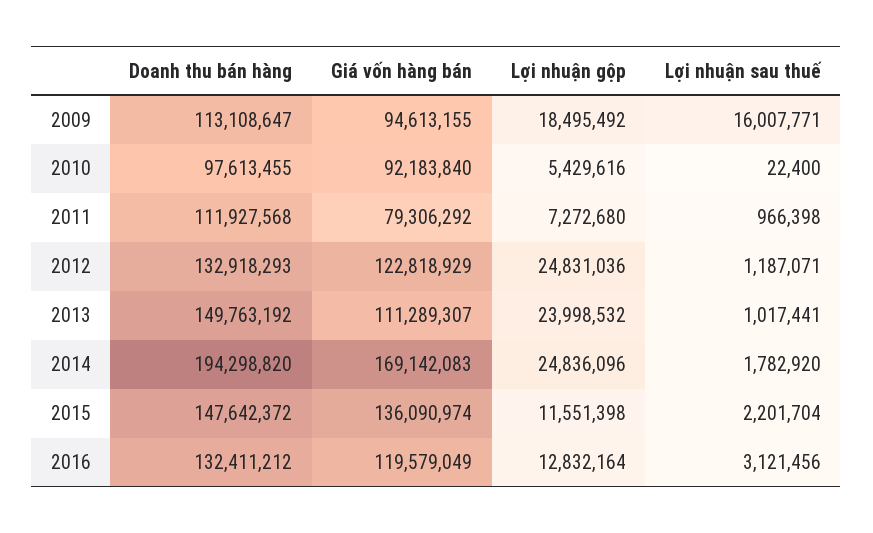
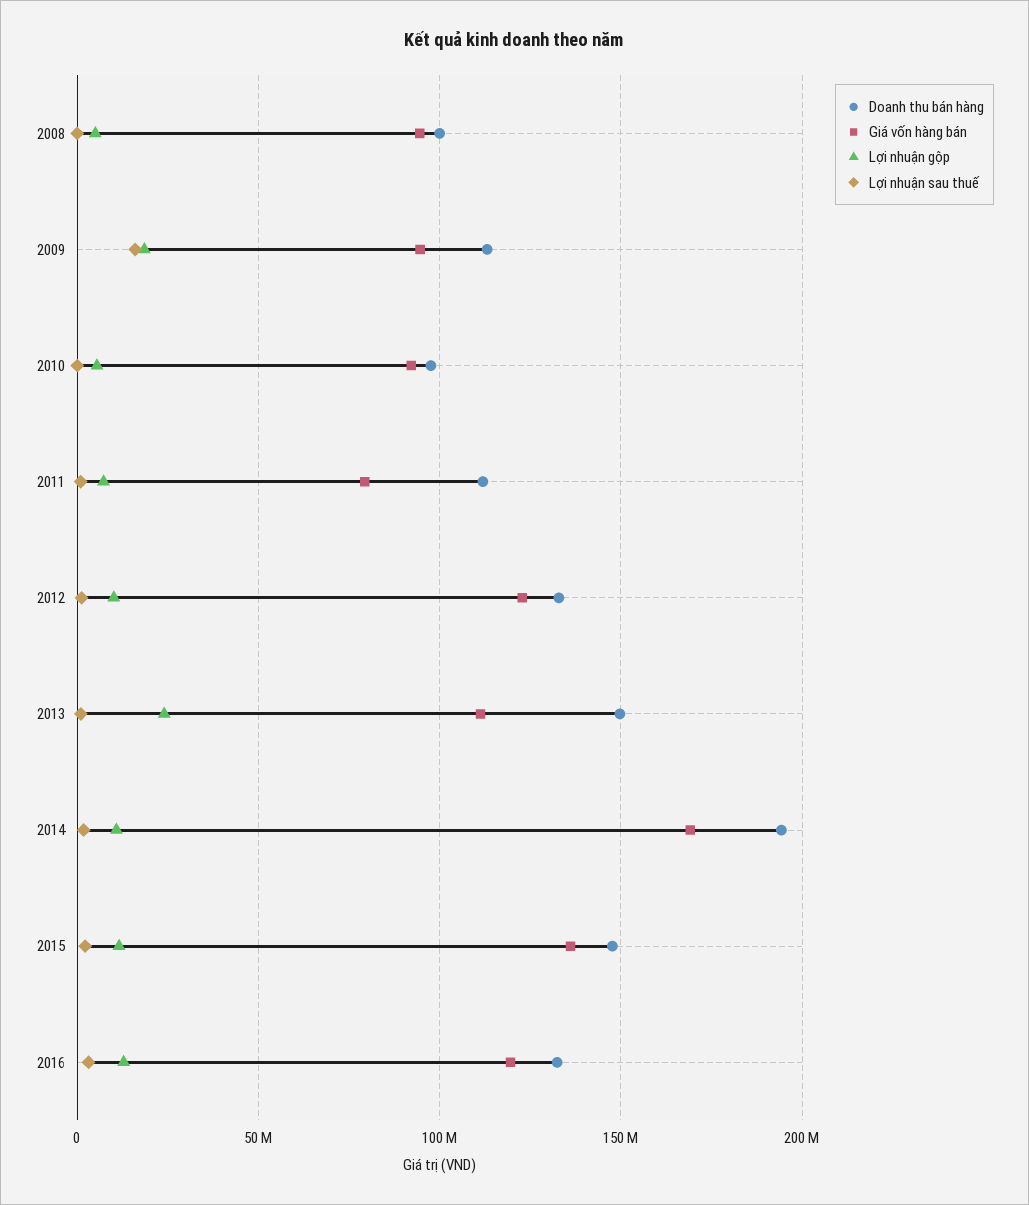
Lợi nhuận gộp, 2012: 24831036 -> 10000000
Lợi nhuận gộp, 2014: 24836096 -> 10000000
Doanh thu bán hàng, 2008: none -> 100000000
Giá vốn hàng bán, 2008: none -> 95000000
Lợi nhuận gộp, 2008: none -> 5000000
Lợi nhuận sau thuế, 2008: none -> 0

